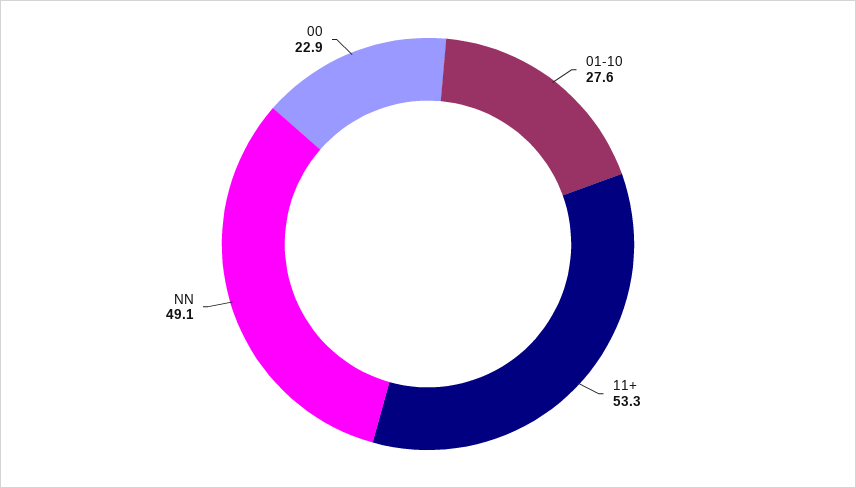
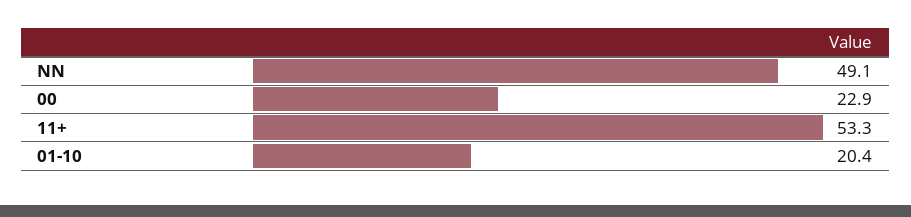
01-10: 27.6 -> 20.4

